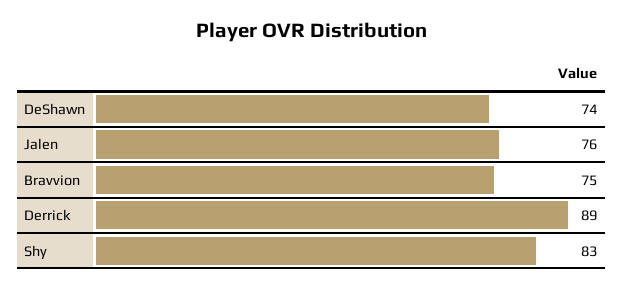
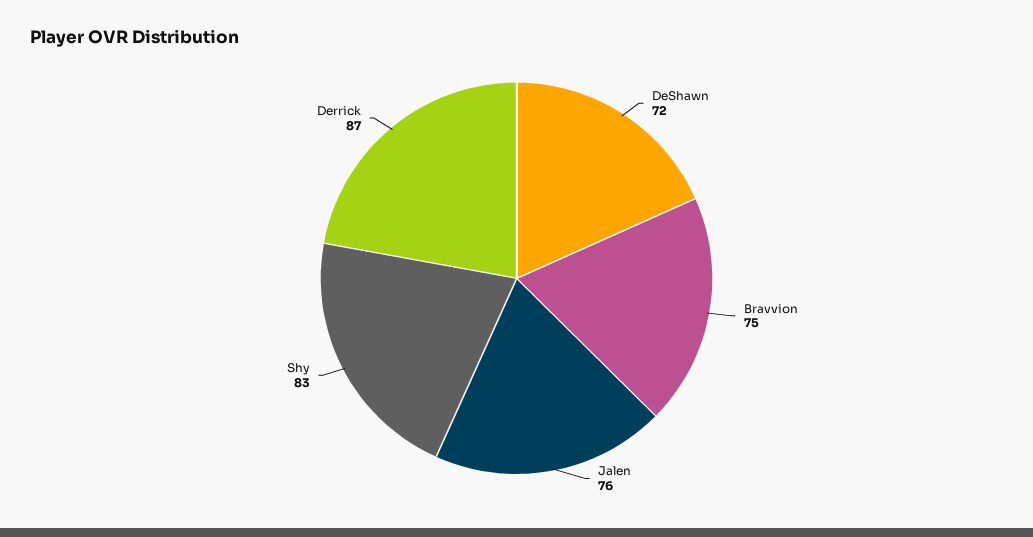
DeShawn: 74 -> 72
Derrick: 89 -> 87

